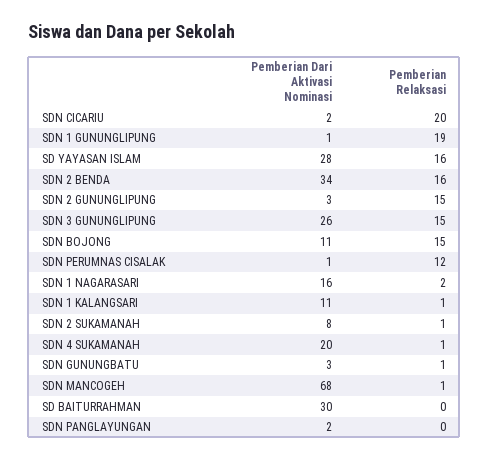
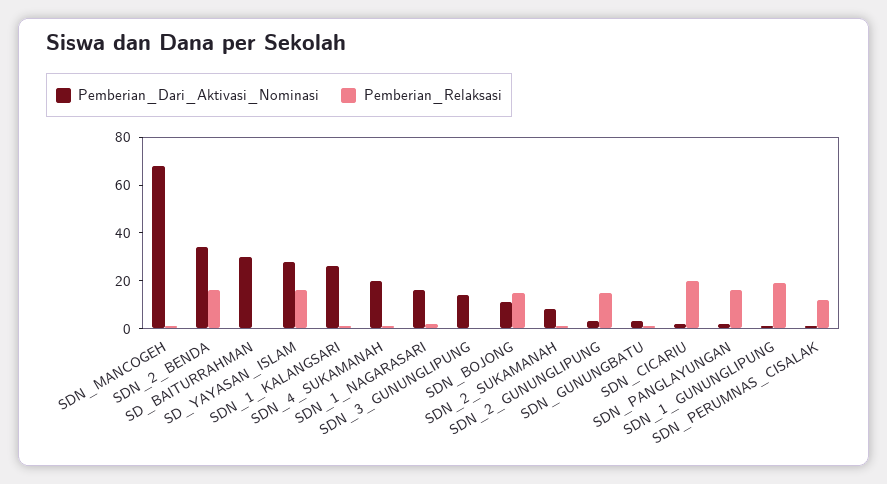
Pemberian Dari Aktivasi Nominasi, SDN 3 GUNUNGLIPUNG: 26 -> 15
Pemberian Relaksasi, SDN 3 GUNUNGLIPUNG: 15 -> 0
Pemberian Dari Aktivasi Nominasi, SDN 1 KALANGSARI: 11 -> 25
Pemberian Relaksasi, SDN PANGLAYUNGAN: 0 -> 15

